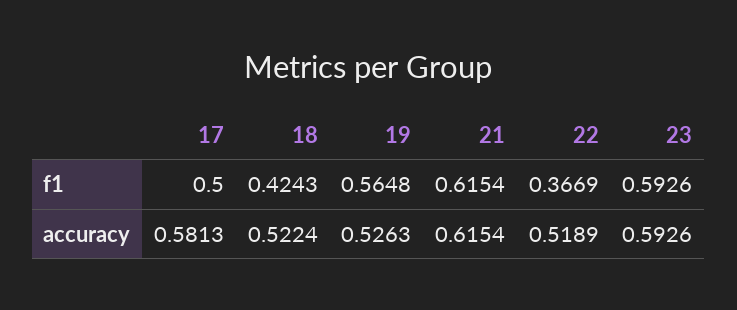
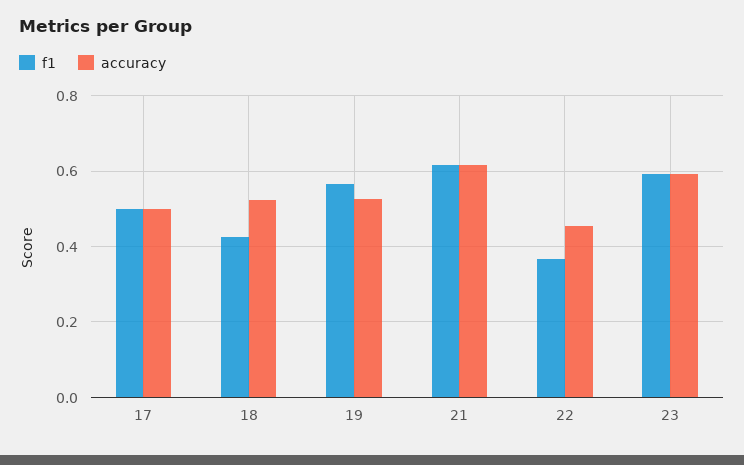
accuracy, 17: 0.5813 -> 0.5
accuracy, 22: 0.5189 -> 0.46

